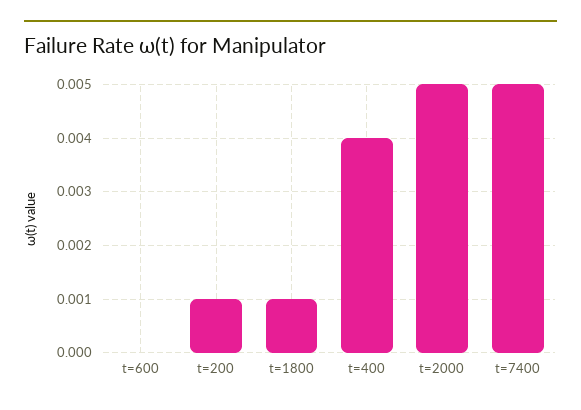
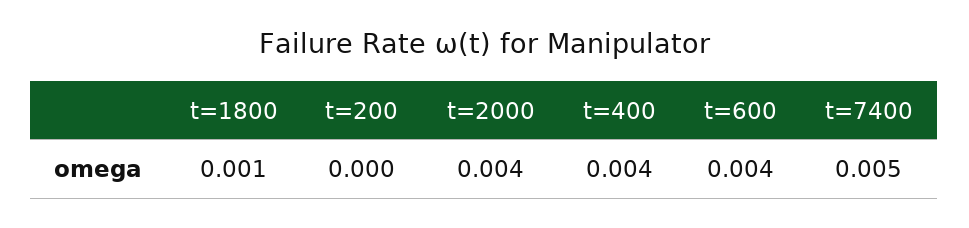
t=600: 0 -> 0.004
t=200: 0.001 -> 0
t=2000: 0.005 -> 0.004

